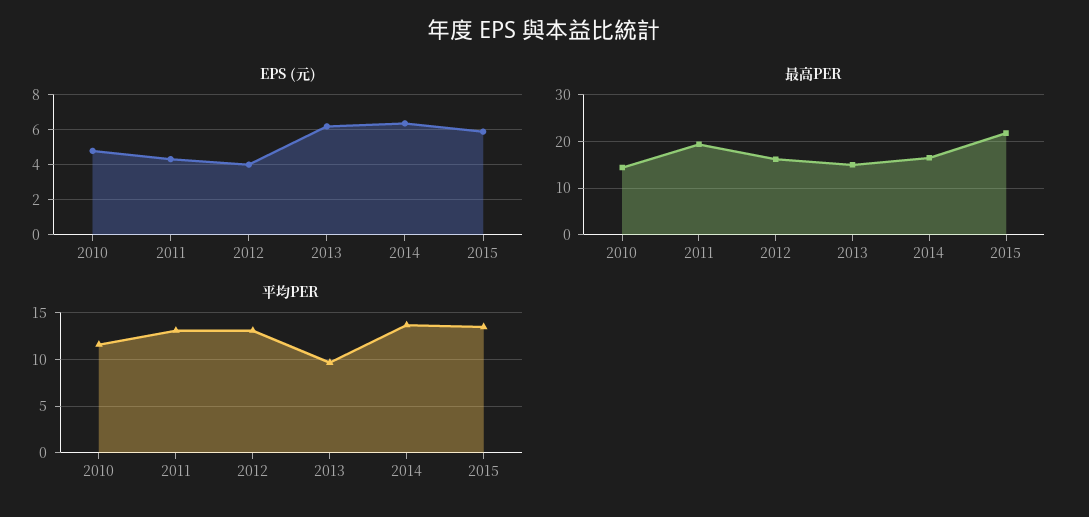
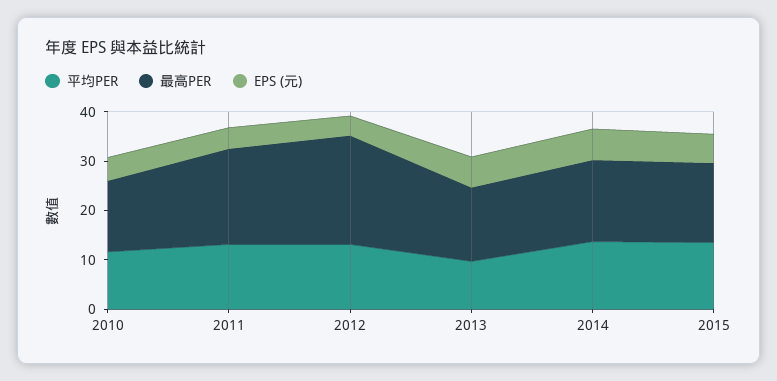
最高PER, 2012: 16 -> 22
最高PER, 2015: 22 -> 16

